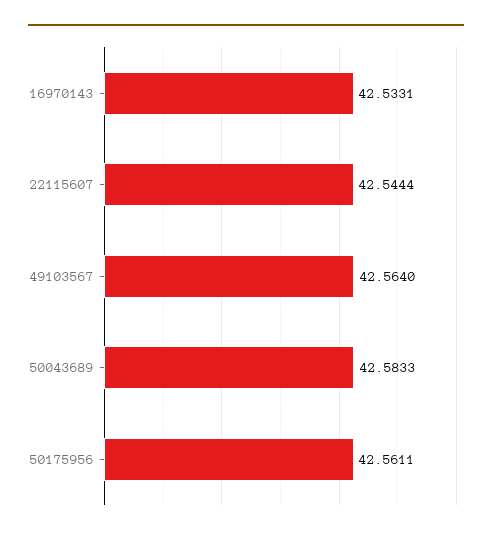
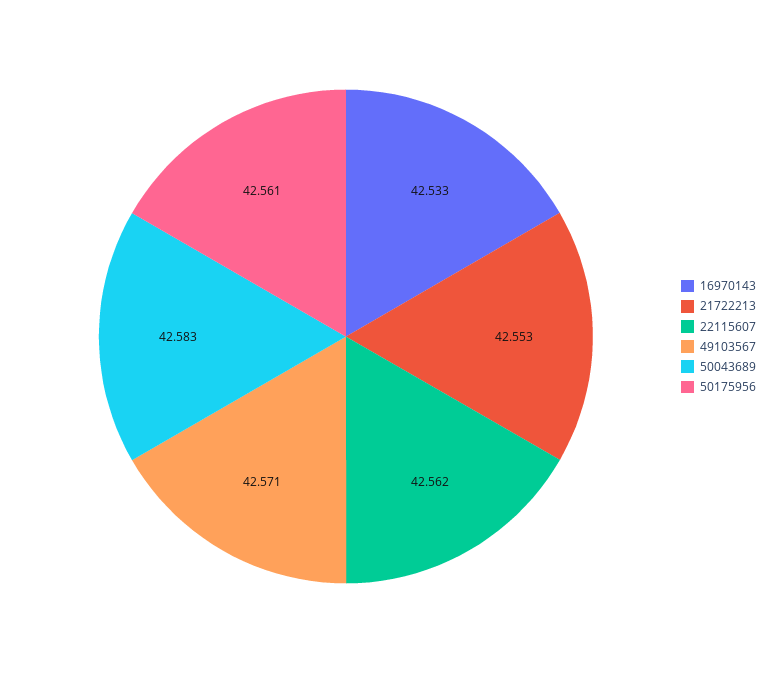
22115607: 42.5444 -> 42.562
49103567: 42.564 -> 42.571
21722213: none -> 42.553

